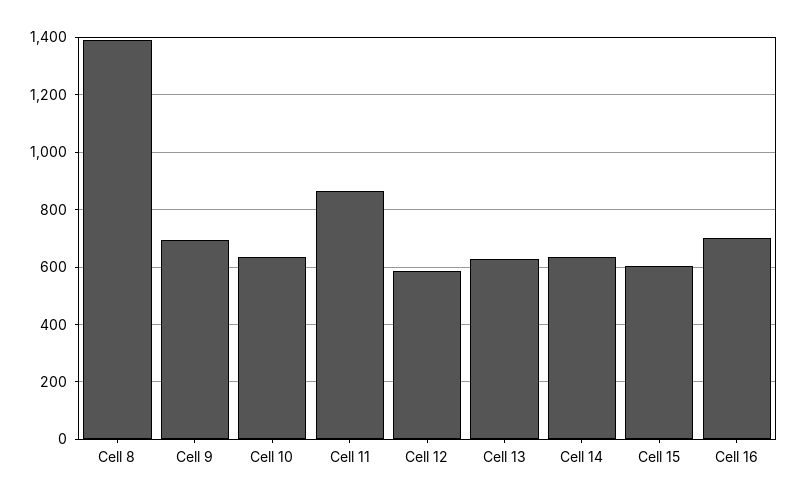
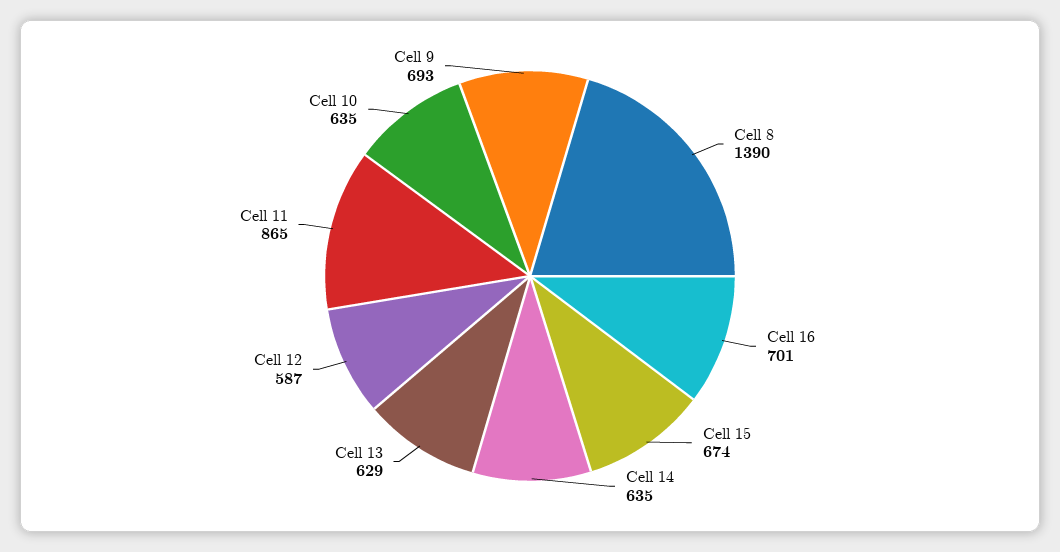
Cell 15: 600 -> 674

